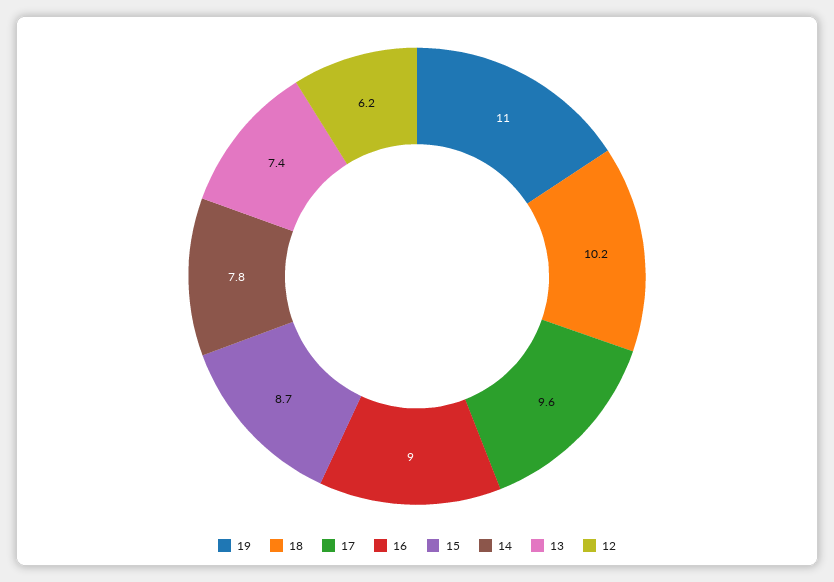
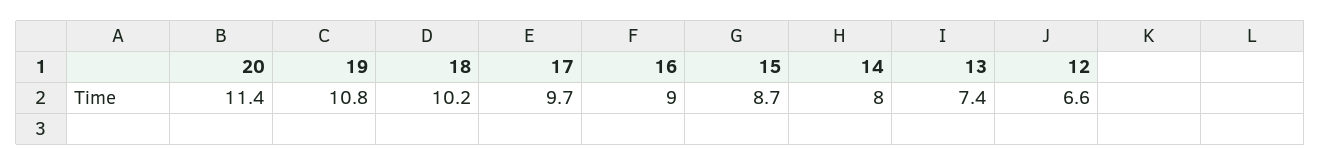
19: 11 -> 10.8
17: 9.6 -> 9.7
14: 7.8 -> 8
12: 6.2 -> 6.6
20: none -> 11.4

